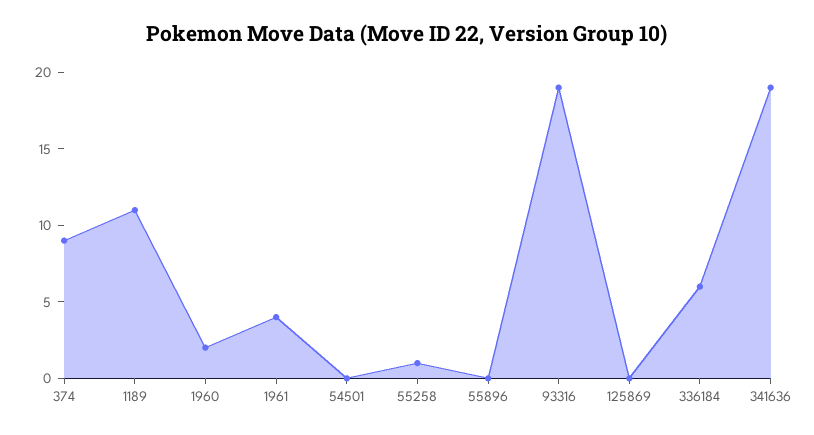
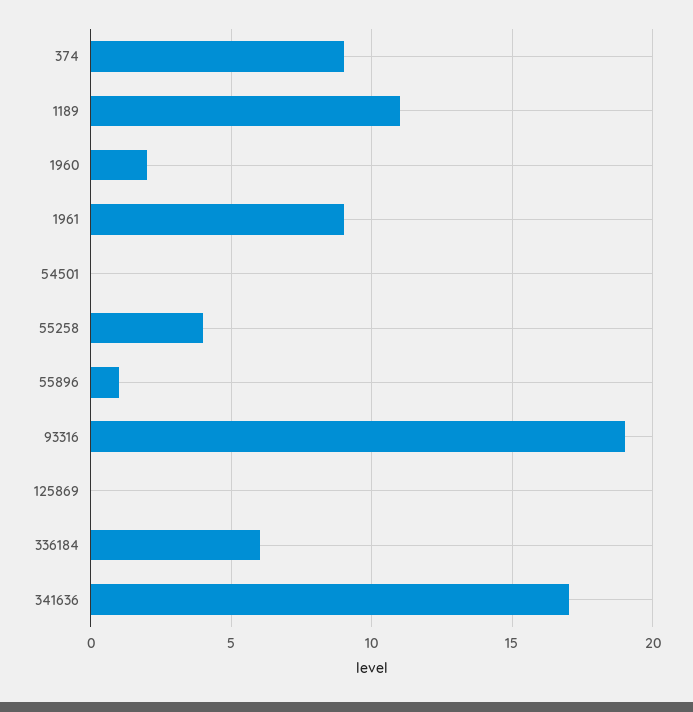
1961: 4 -> 9
55258: 1 -> 4
55896: 0 -> 1
341636: 19 -> 17

